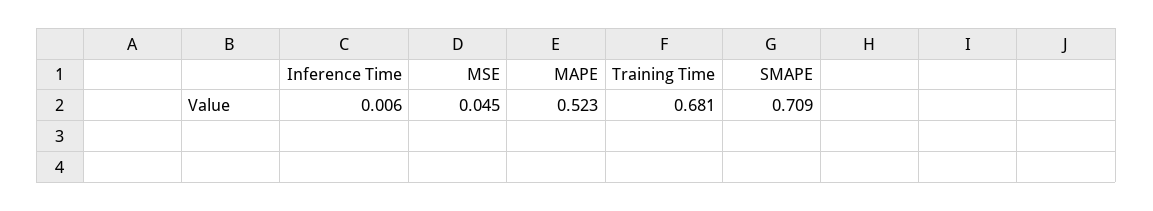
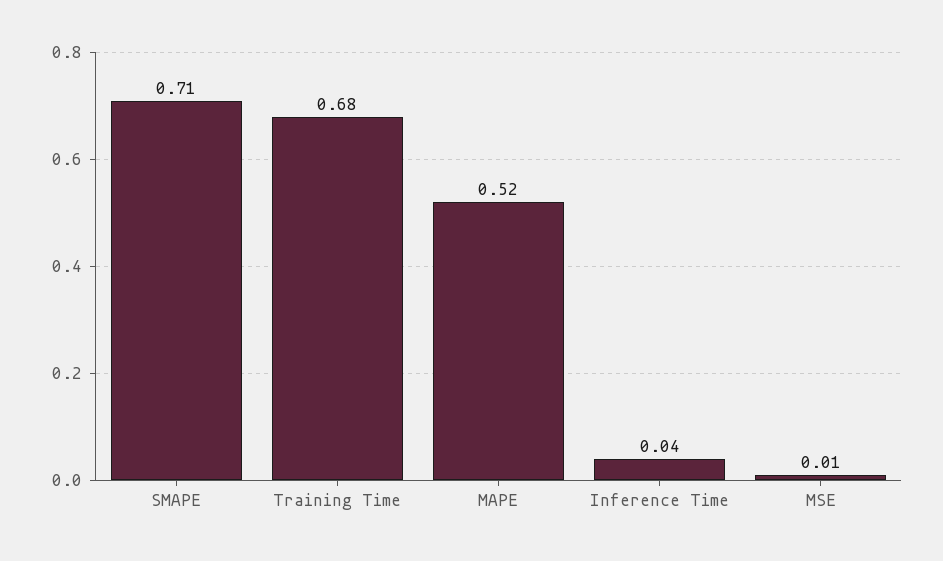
Inference Time: 0.006 -> 0.04
MSE: 0.045 -> 0.01

